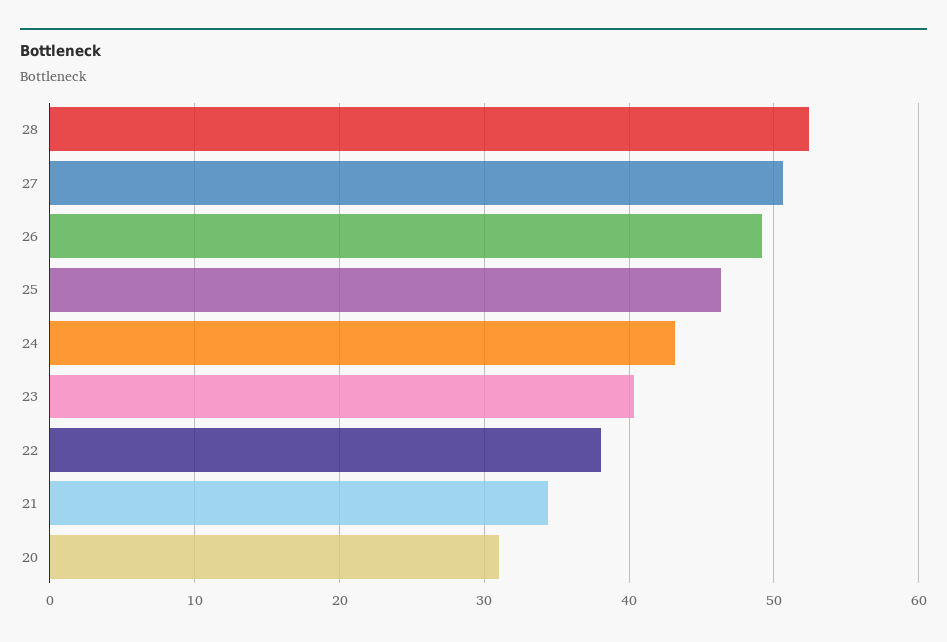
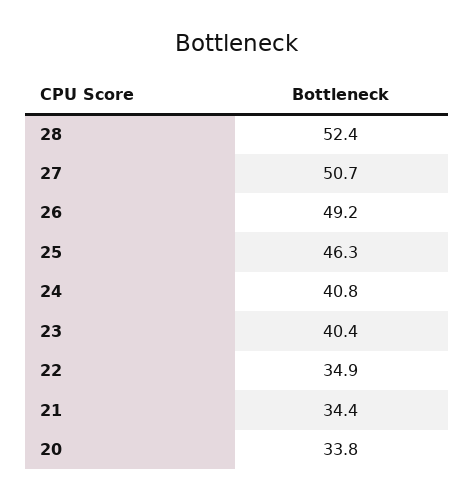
24: 43 -> 40.8
22: 38 -> 34.9
20: 31 -> 33.8

